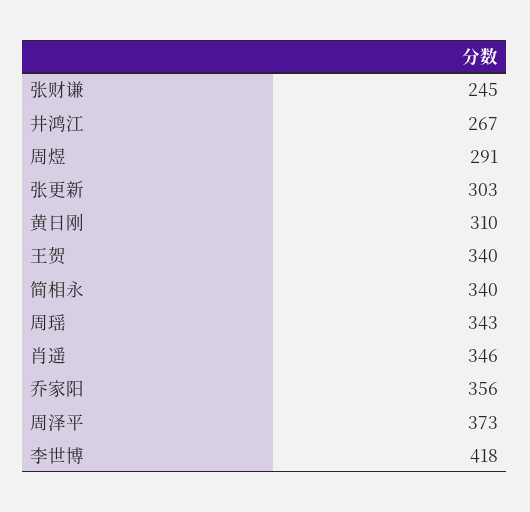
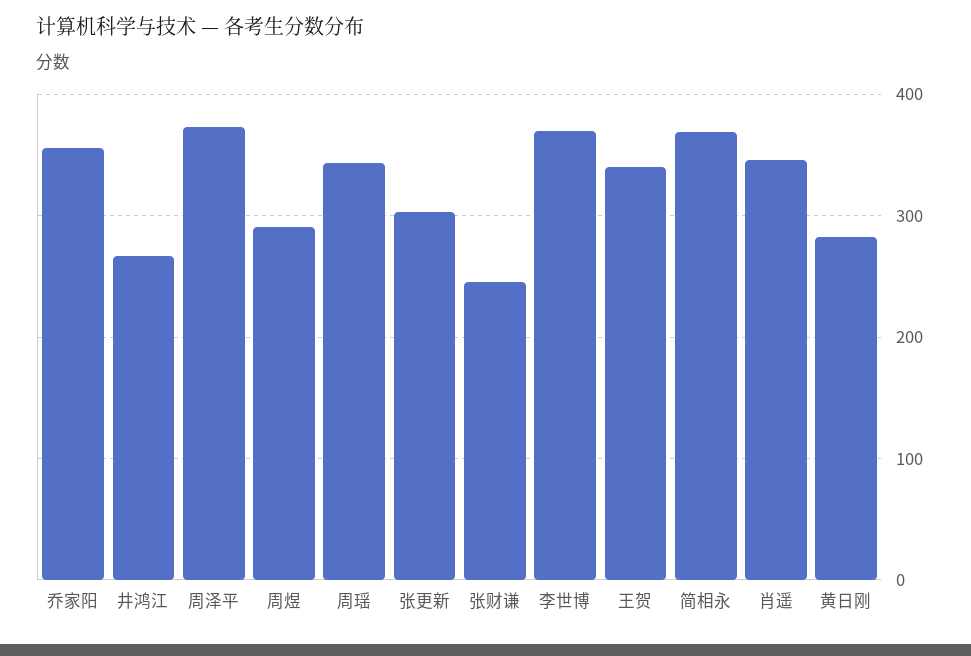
黄日刚: 310 -> 280
简相永: 340 -> 370
李世博: 418 -> 370

